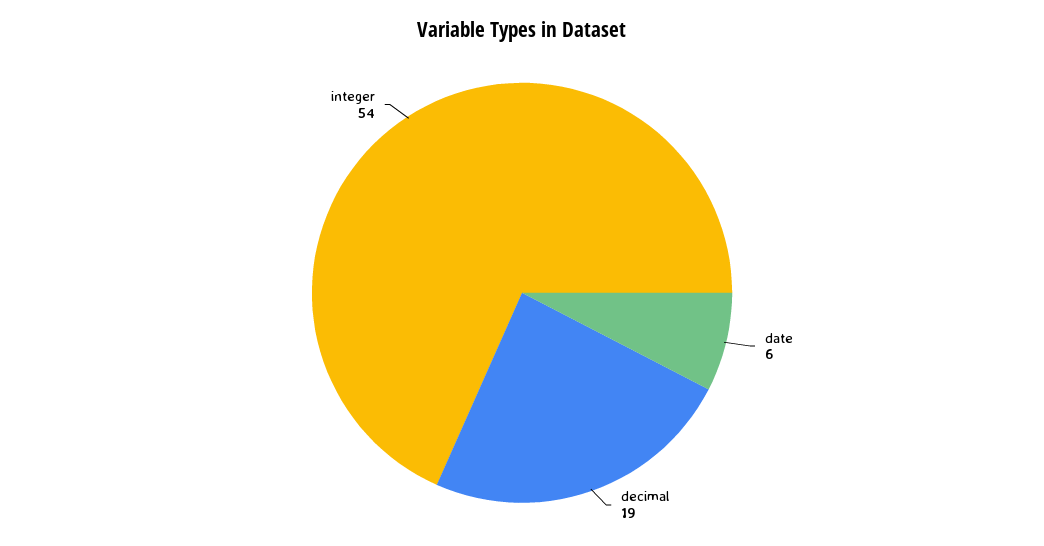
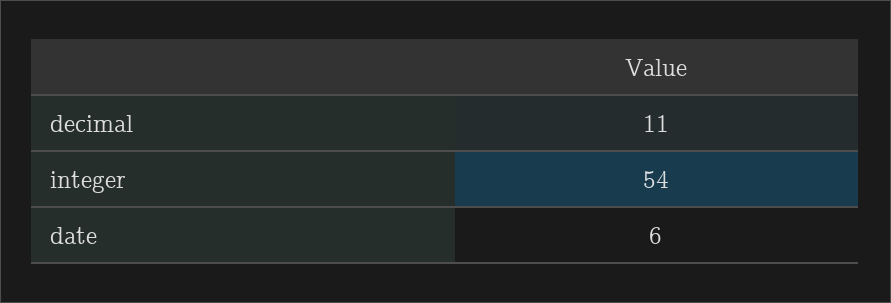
decimal: 19 -> 11

